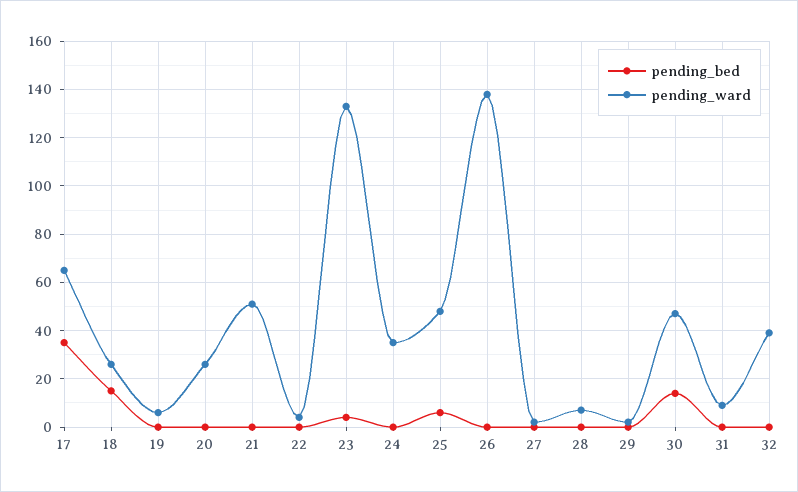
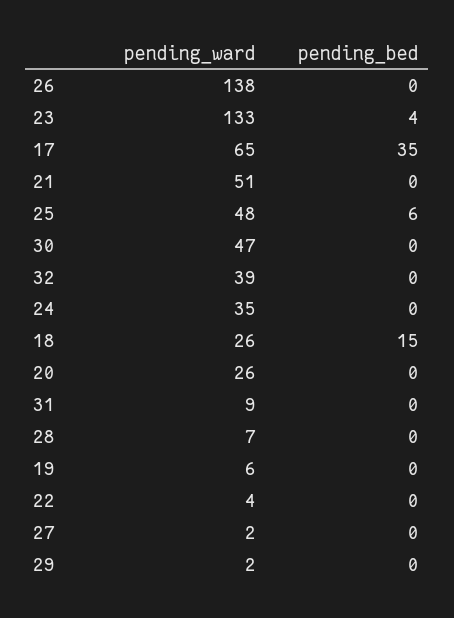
pending_bed, 30: 15 -> 0

